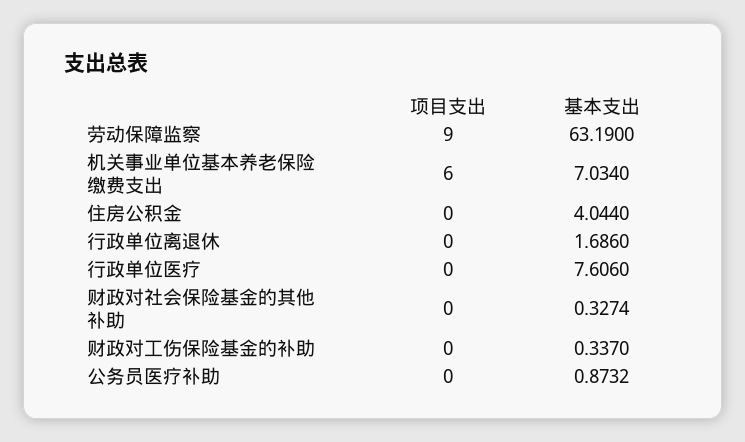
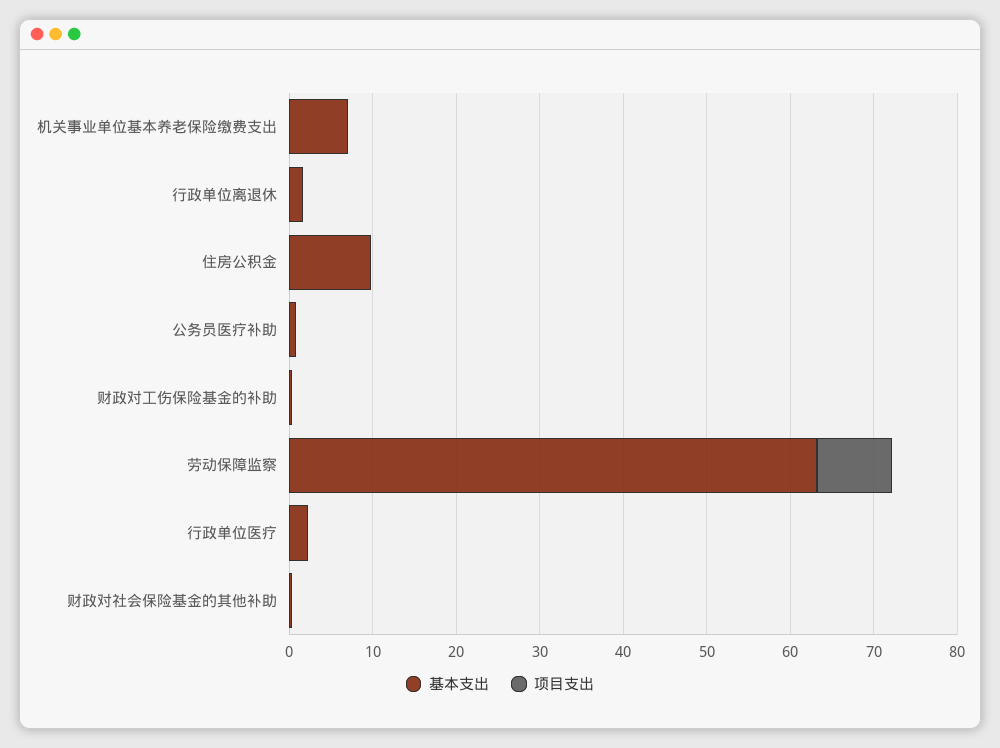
项目支出, 机关事业单位基本养老保险缴费支出: 6 -> 0
基本支出, 住房公积金: 4.044 -> 10
基本支出, 行政单位医疗: 7.606 -> 2

